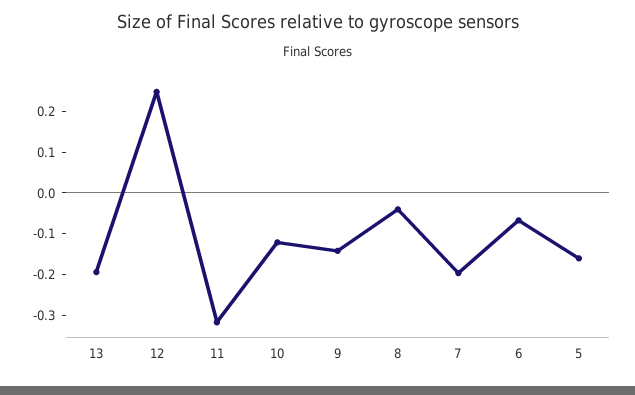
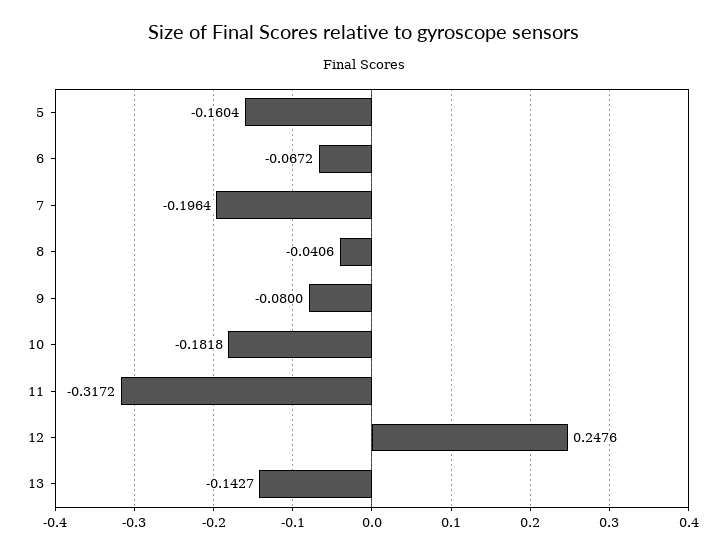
13: -0.2 -> -0.1427
10: -0.12 -> -0.1818
9: -0.14 -> -0.08

